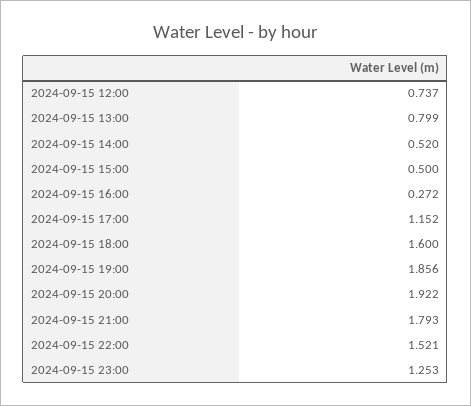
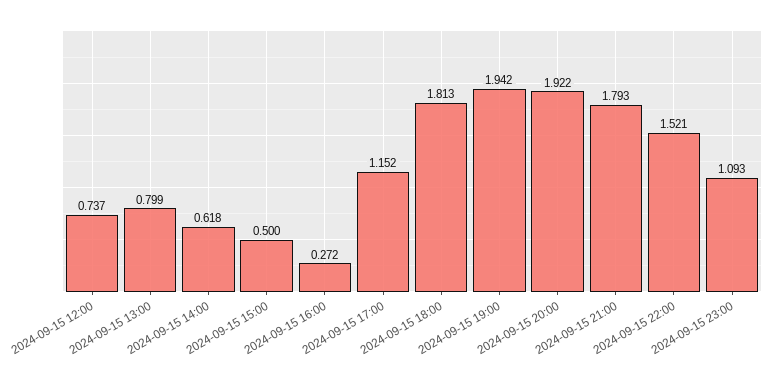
2024-09-15 14:00: 0.52 -> 0.618
2024-09-15 18:00: 1.6 -> 1.813
2024-09-15 19:00: 1.856 -> 1.942
2024-09-15 23:00: 1.253 -> 1.093

